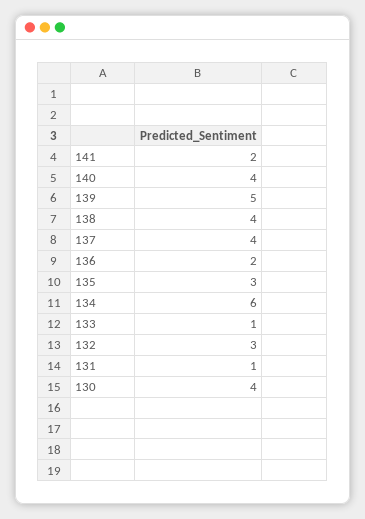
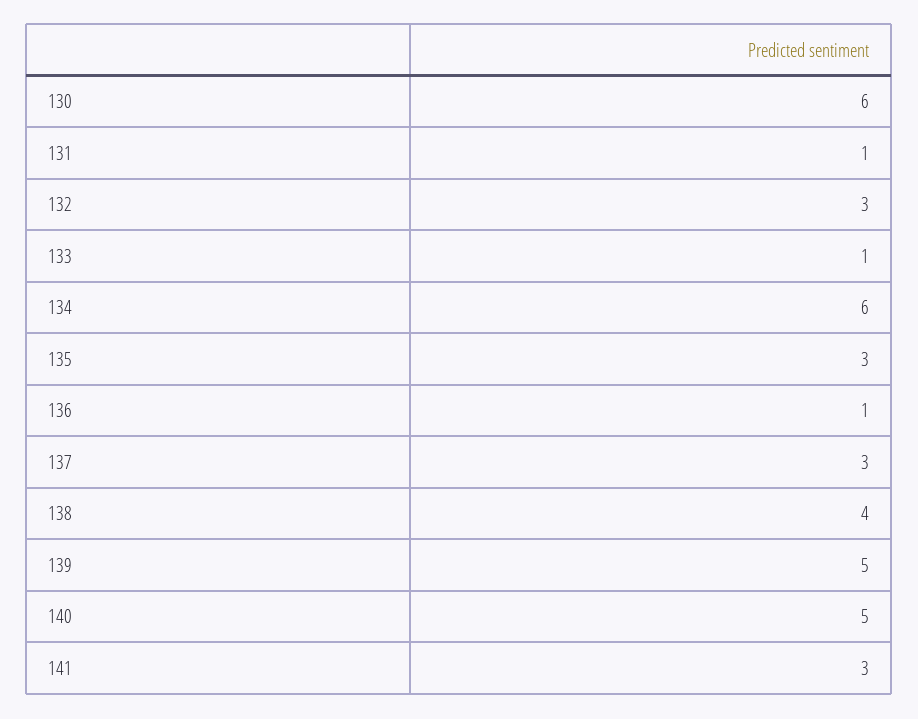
141: 2 -> 3
140: 4 -> 5
137: 4 -> 3
136: 2 -> 1
130: 4 -> 6

